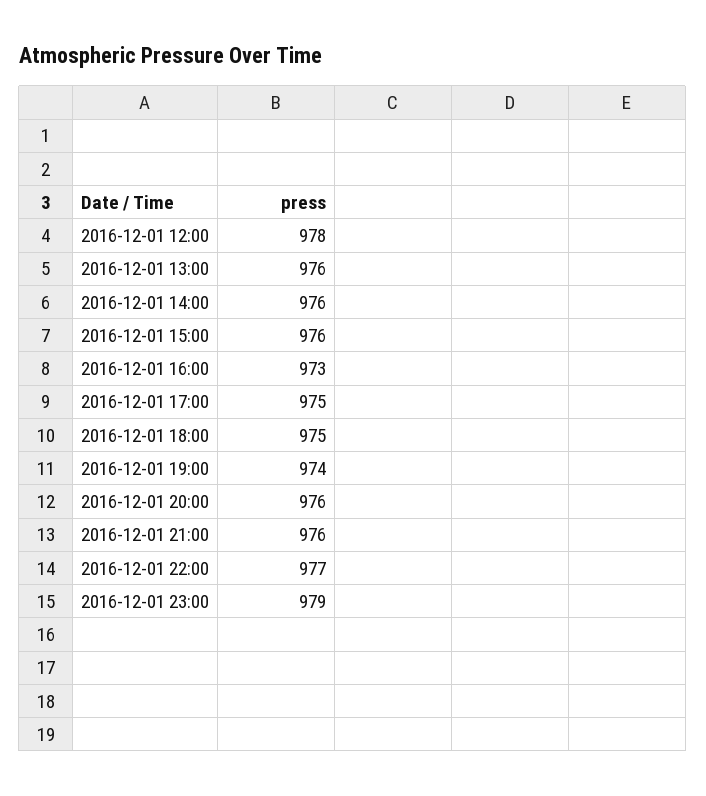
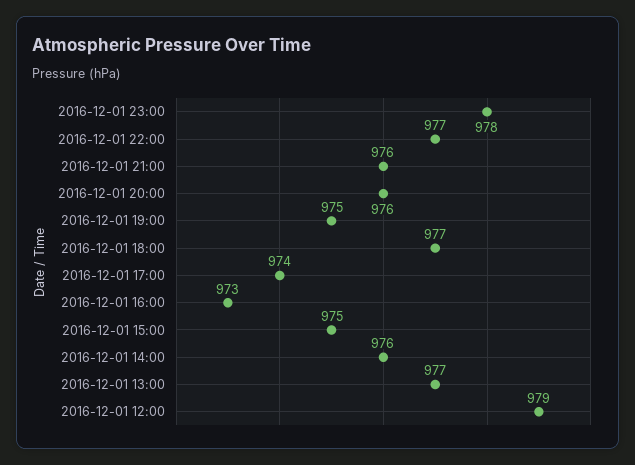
2016-12-01 12:00: 978 -> 979
2016-12-01 13:00: 976 -> 977
2016-12-01 15:00: 976 -> 975
2016-12-01 17:00: 975 -> 974
2016-12-01 18:00: 975 -> 977
2016-12-01 19:00: 974 -> 975
2016-12-01 23:00: 979 -> 978

